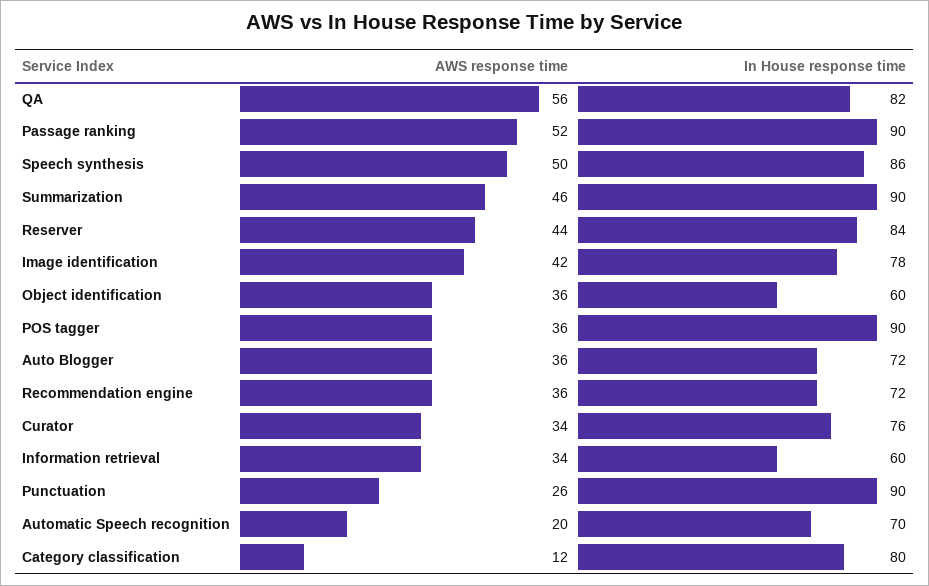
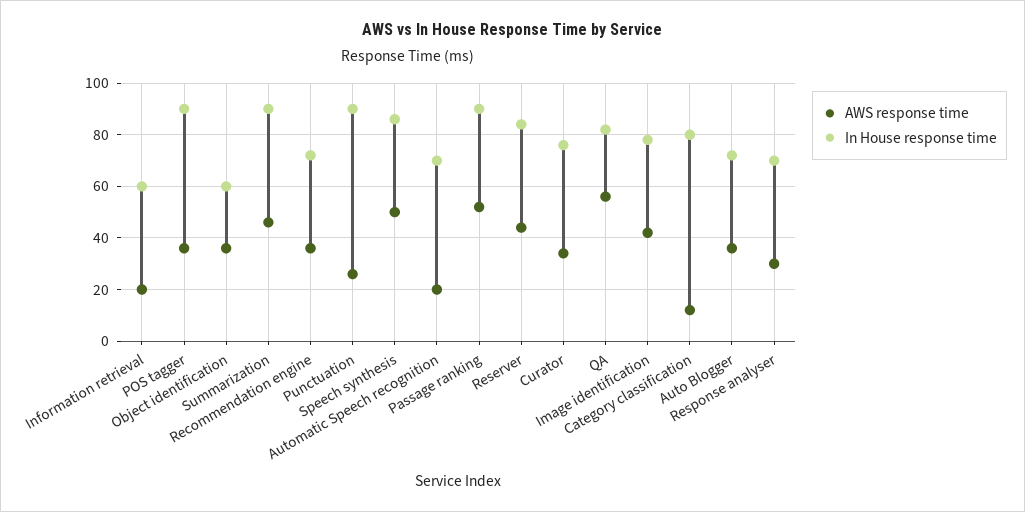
AWS response time, Information retrieval: 34 -> 20
AWS response time, Response analyser: none -> 30
In House response time, Response analyser: none -> 70

